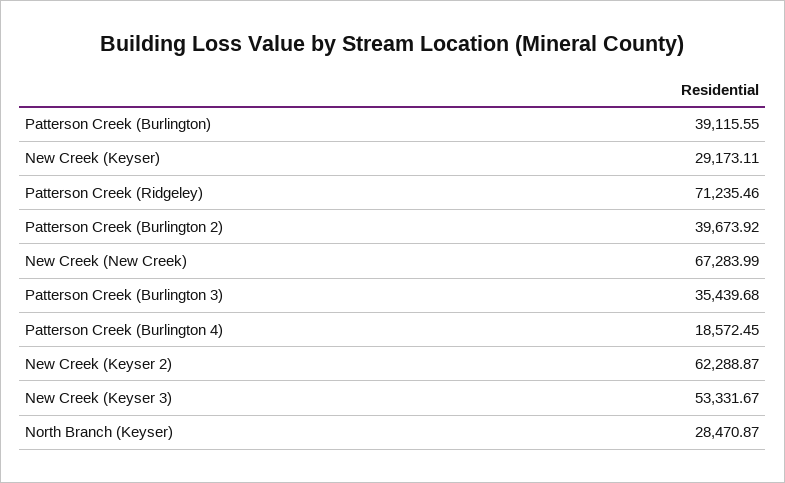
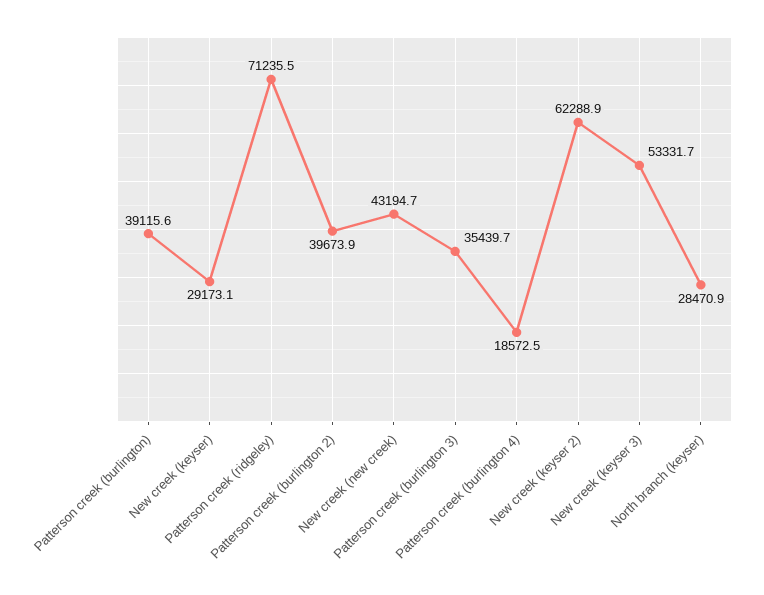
New Creek (New Creek): 67283.99 -> 43194.7

